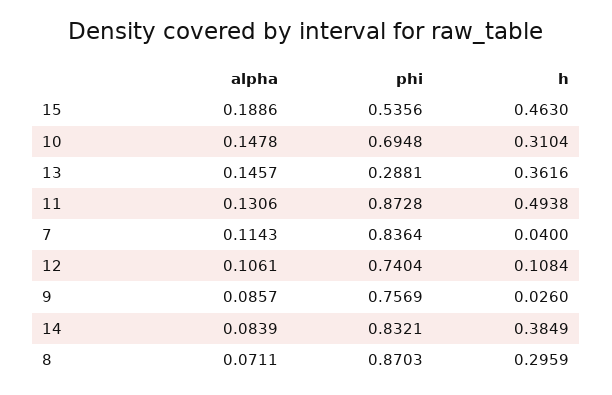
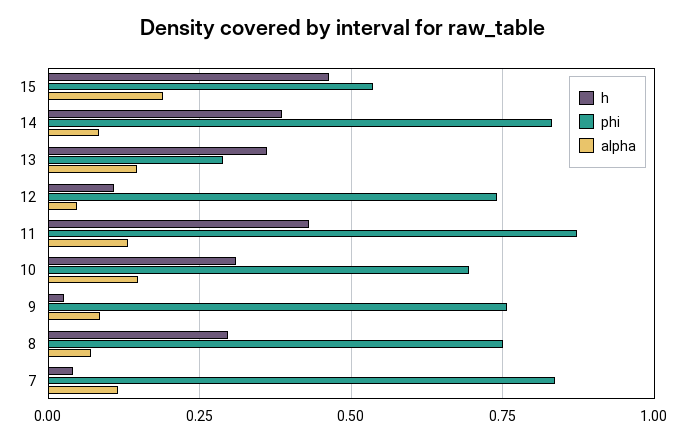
h, 11: 0.4938 -> 0.425
alpha, 12: 0.1061 -> 0.05
phi, 8: 0.8703 -> 0.75

